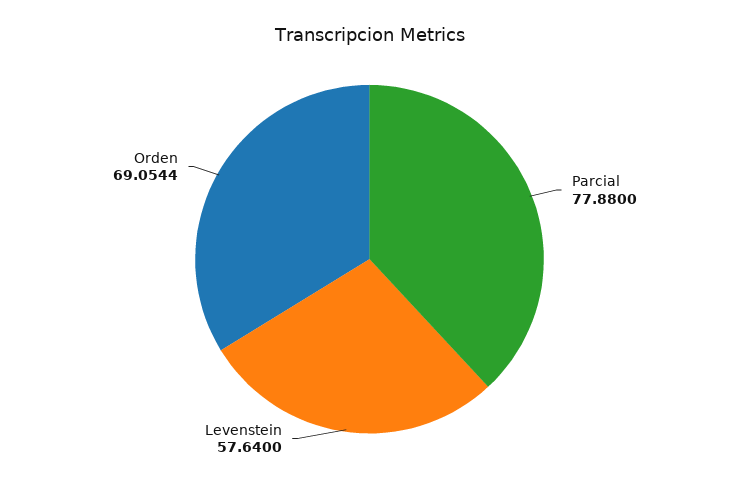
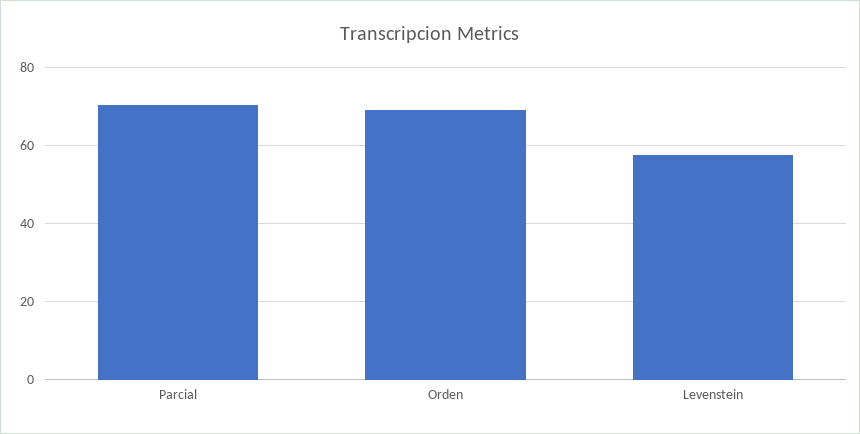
Parcial: 77.88 -> 70

